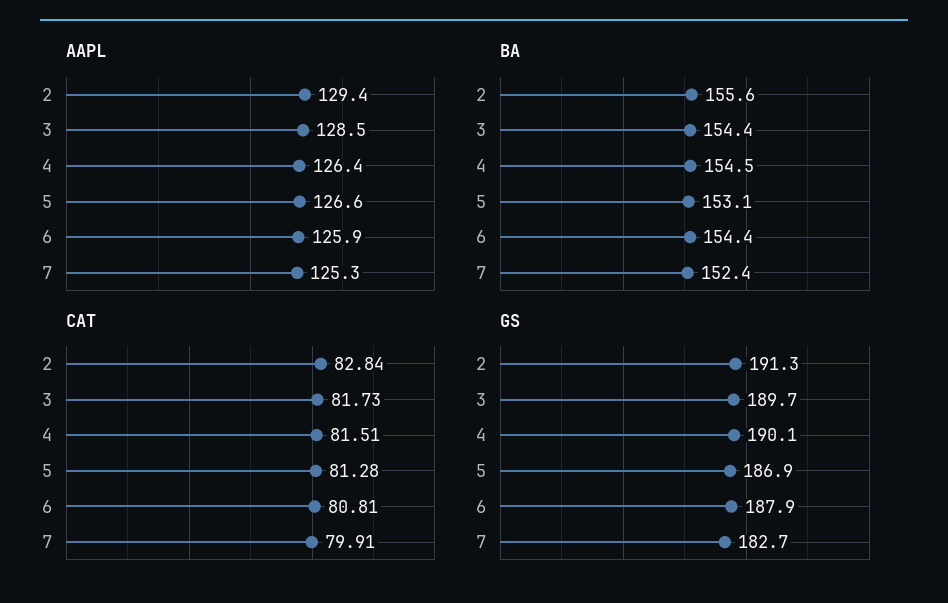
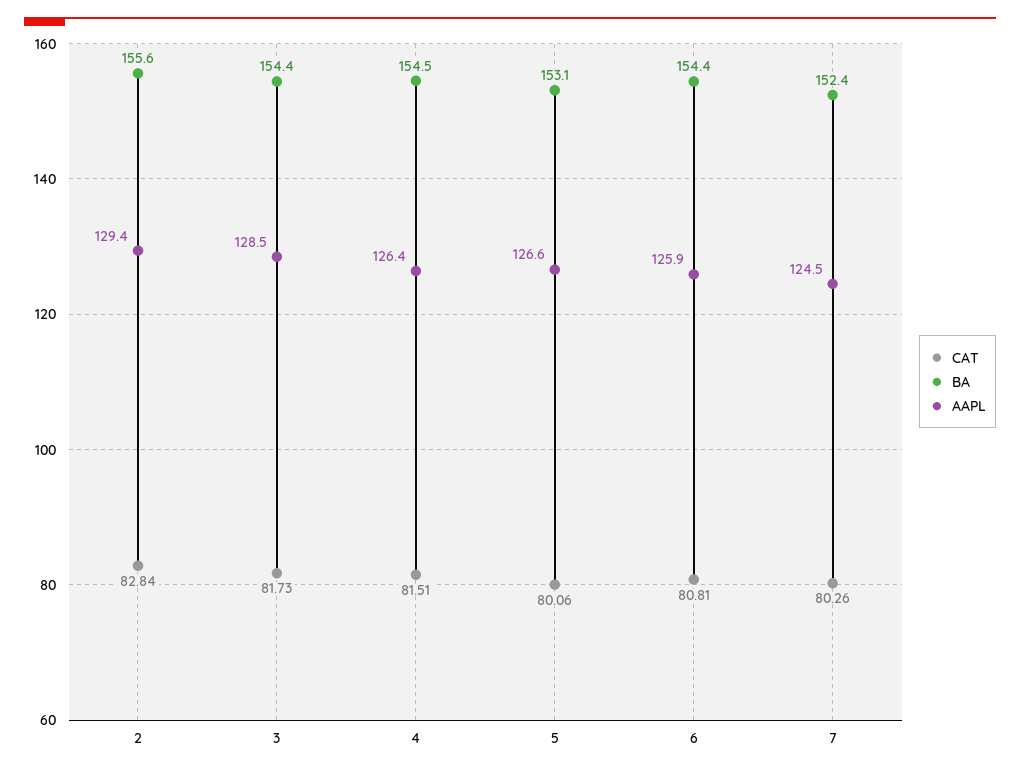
AAPL, 7: 125.3 -> 124.5
CAT, 5: 81.28 -> 80.06
CAT, 7: 79.91 -> 80.26
GS, 2: 191.3 -> none
GS, 3: 189.7 -> none
GS, 4: 190.1 -> none
GS, 5: 186.9 -> none
GS, 6: 187.9 -> none
GS, 7: 182.7 -> none

